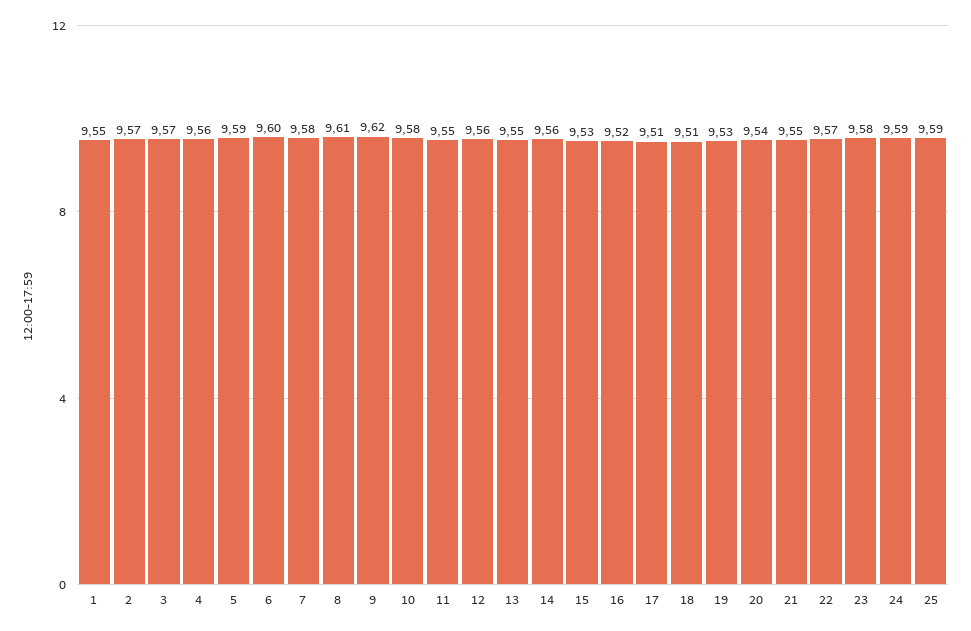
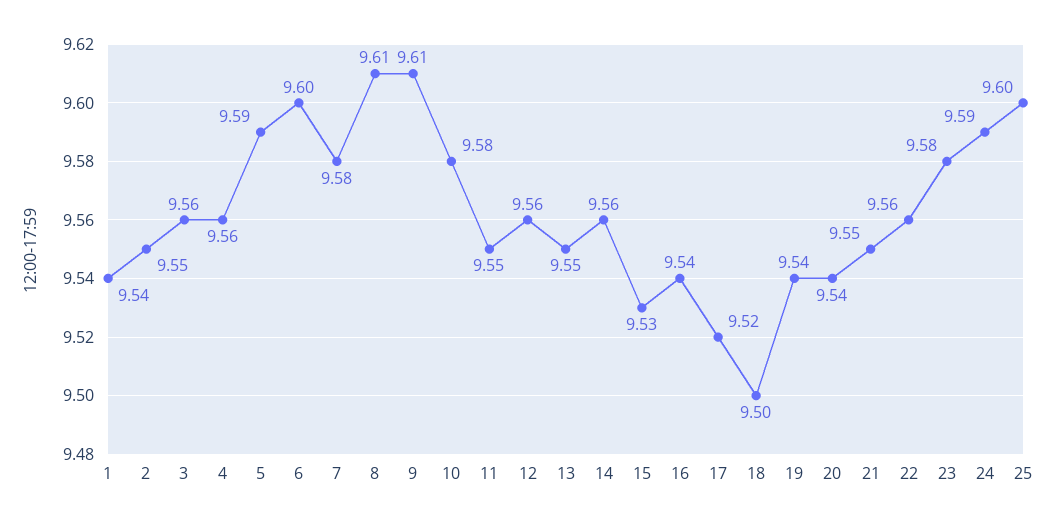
1: 9.55 -> 9.54
2: 9.57 -> 9.55
3: 9.57 -> 9.56
9: 9.62 -> 9.61
16: 9.52 -> 9.54
17: 9.51 -> 9.52
18: 9.51 -> 9.5
19: 9.53 -> 9.54
22: 9.57 -> 9.56
25: 9.59 -> 9.6

